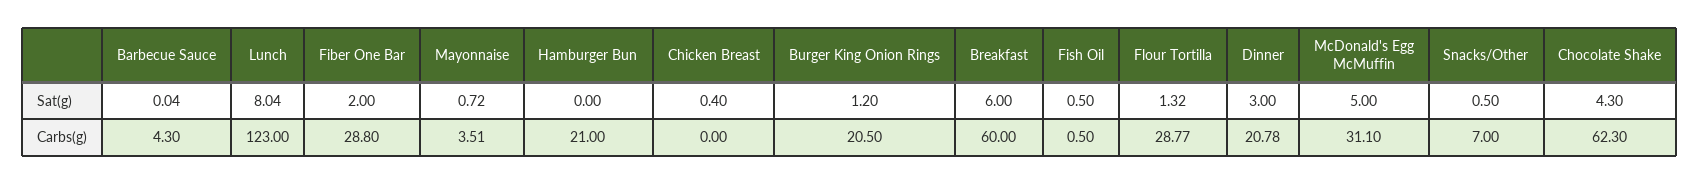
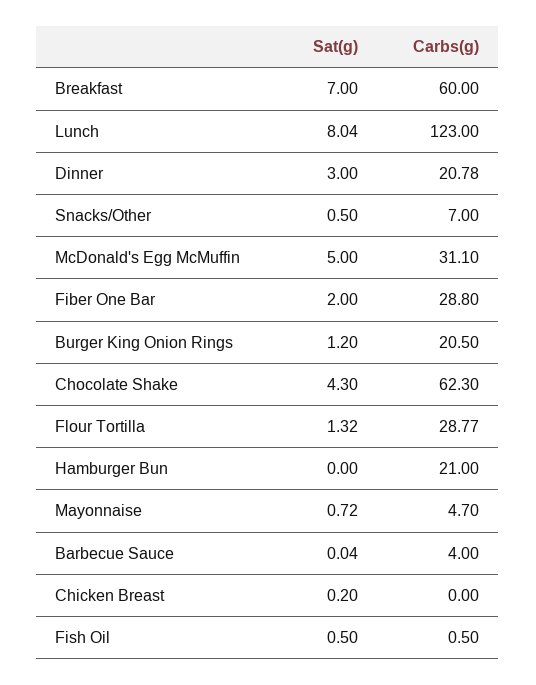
Chicken Breast, Sat(g): 0.4 -> 0.2
Breakfast, Sat(g): 6 -> 7
Barbecue Sauce, Carbs(g): 4.3 -> 4
Mayonnaise, Carbs(g): 3.51 -> 4.7

